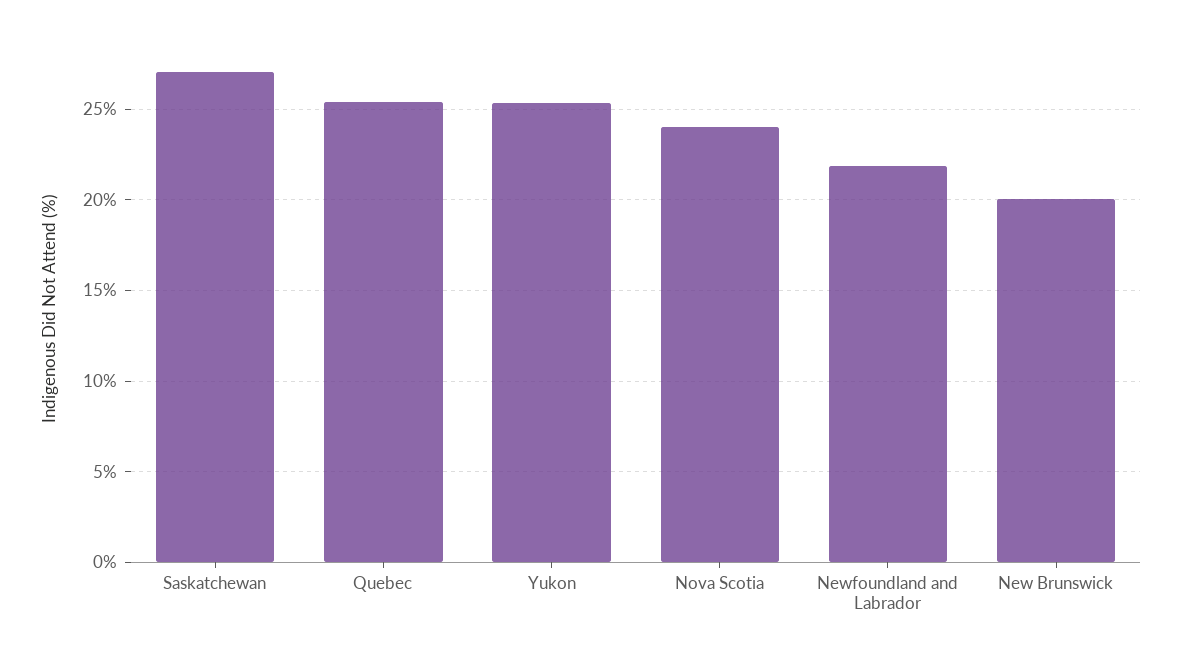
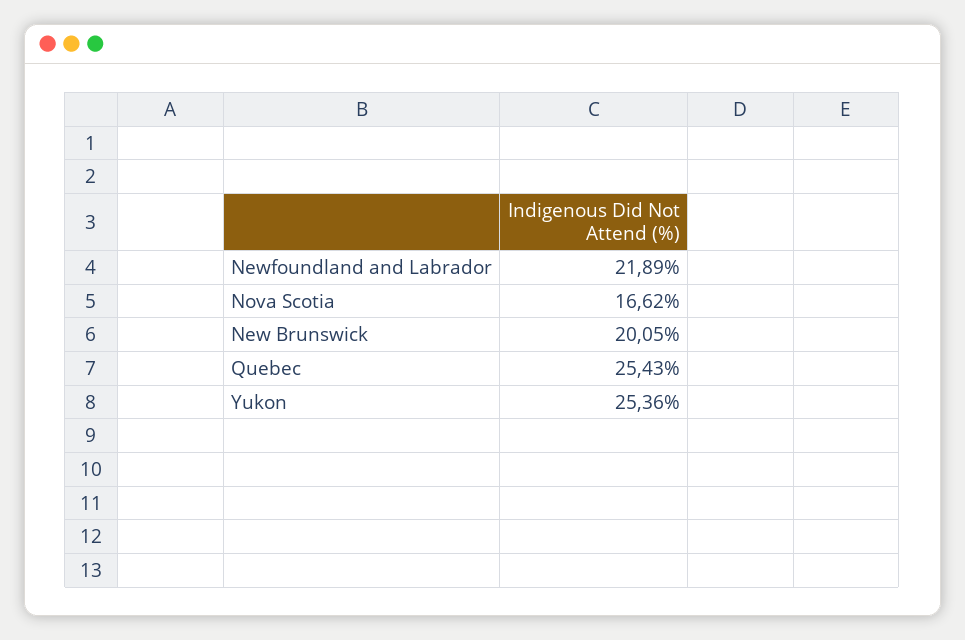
Saskatchewan: 27 -> none
Nova Scotia: 24 -> 16.62

